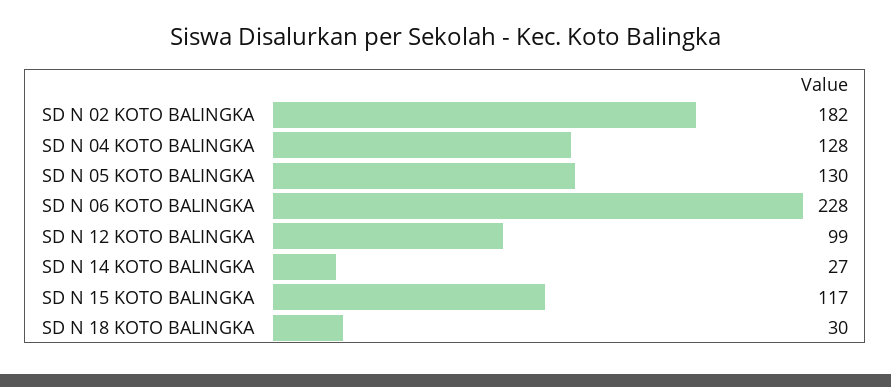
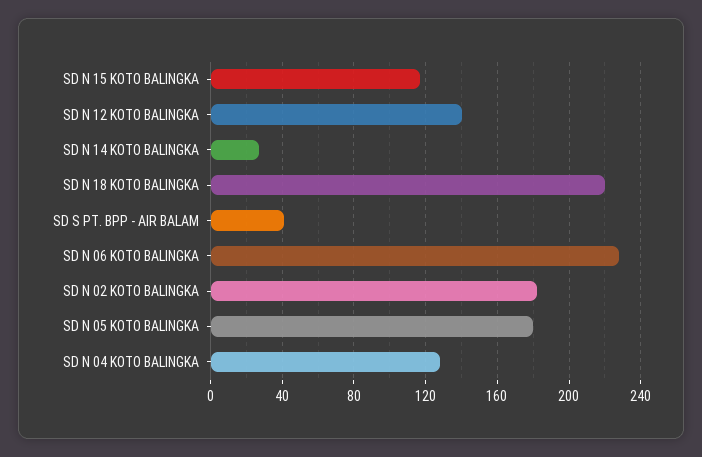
SD N 05 KOTO BALINGKA: 130 -> 180
SD N 12 KOTO BALINGKA: 99 -> 140
SD N 18 KOTO BALINGKA: 30 -> 220
SD S PT. BPP - AIR BALAM: none -> 40

